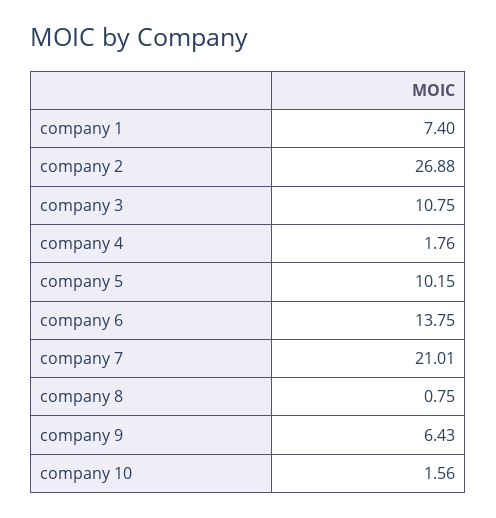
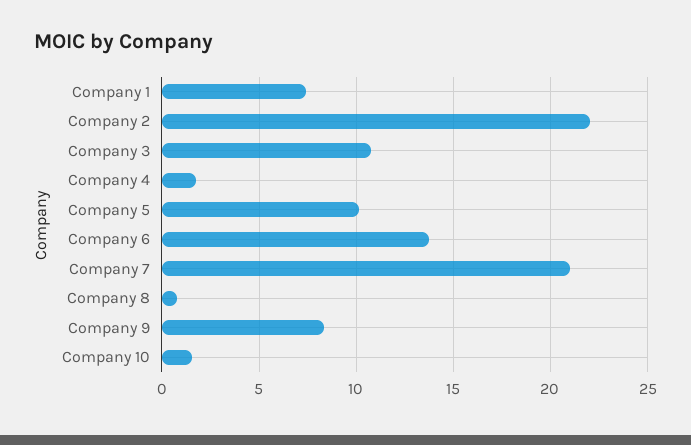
company 2: 26.88 -> 22
company 9: 6.43 -> 8.5

